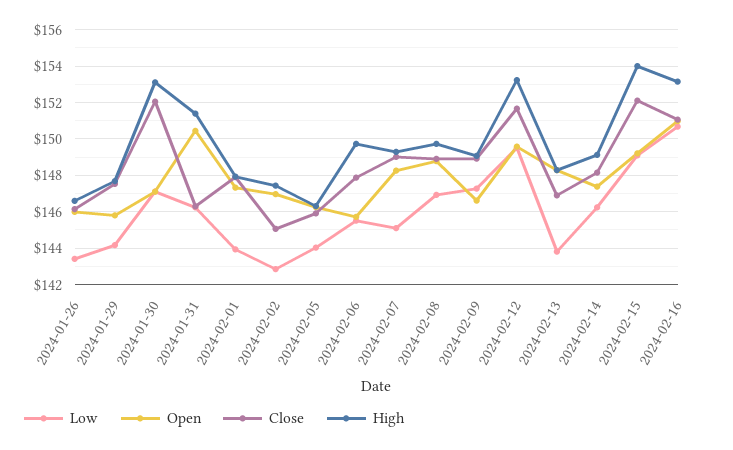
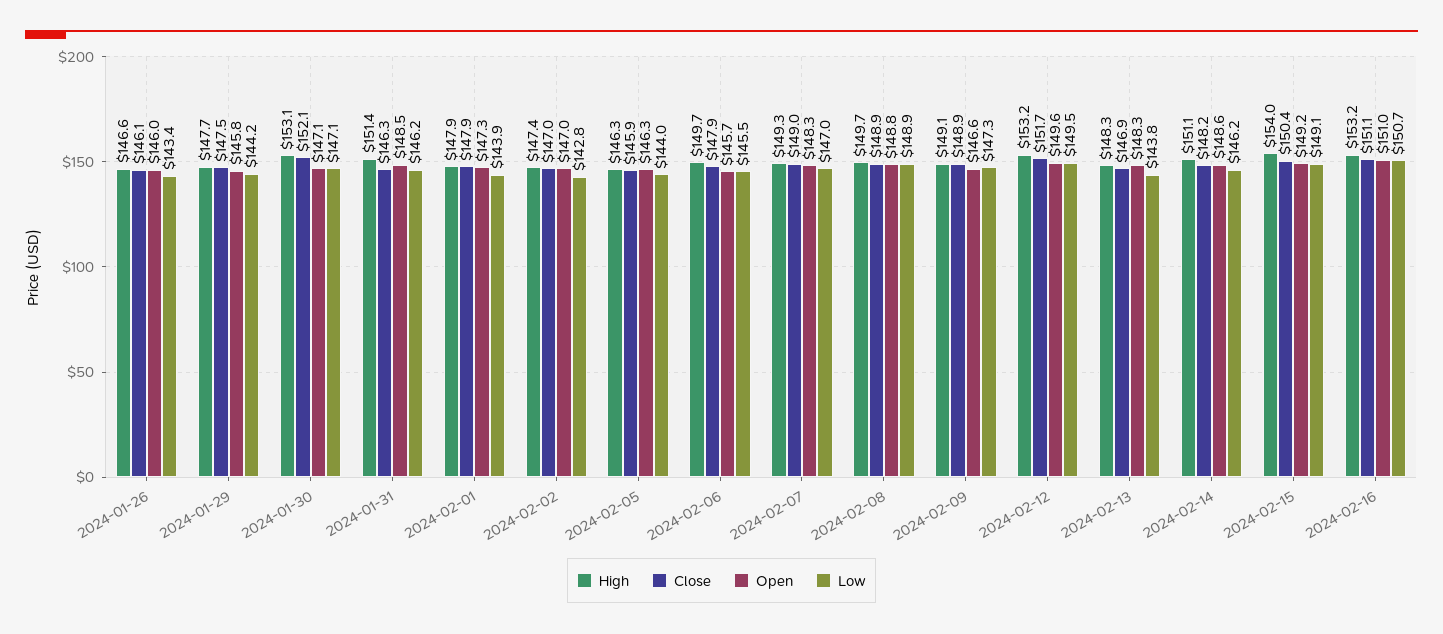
Open, 2024-01-31: 150.5 -> 148.5
Close, 2024-02-02: 145 -> 147
Low, 2024-02-07: 145 -> 147
Low, 2024-02-08: 147 -> 148.9
Open, 2024-02-14: 147.5 -> 148.6
High, 2024-02-14: 149 -> 151.1
Close, 2024-02-15: 152 -> 150.4

